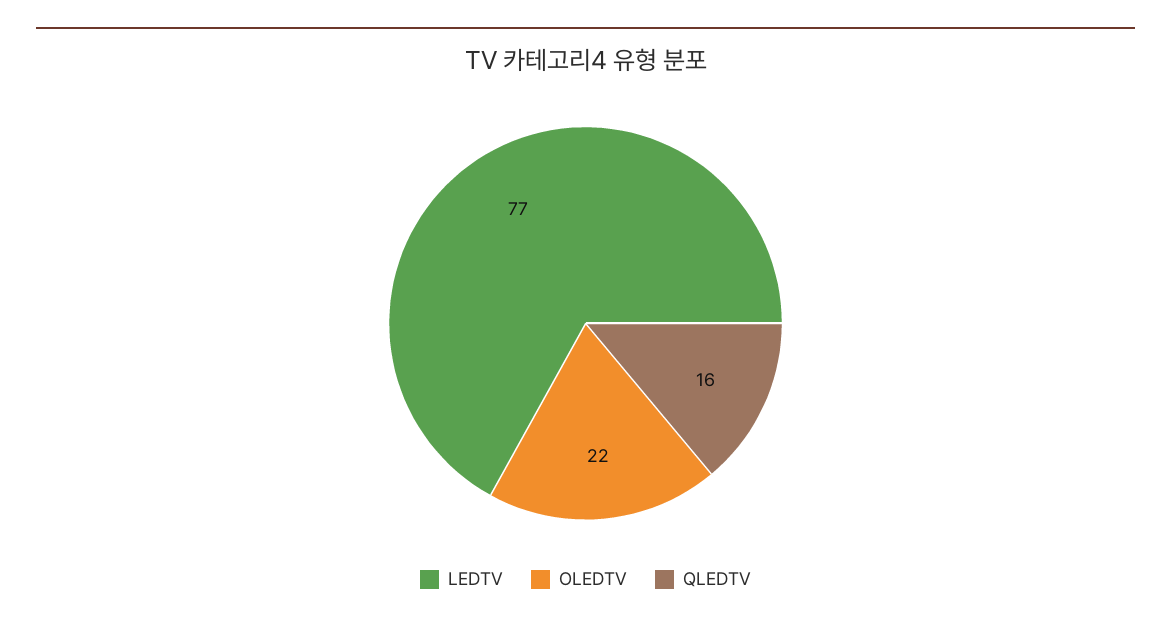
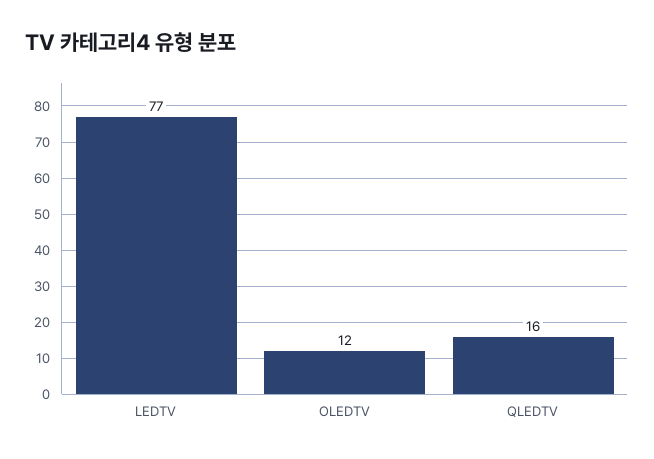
OLEDTV: 22 -> 12

